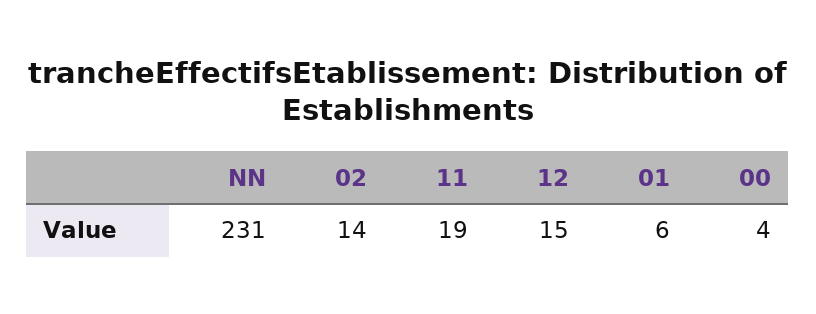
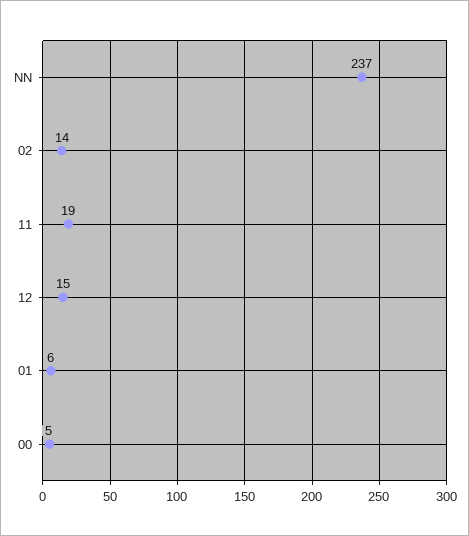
NN: 231 -> 237
00: 4 -> 5

